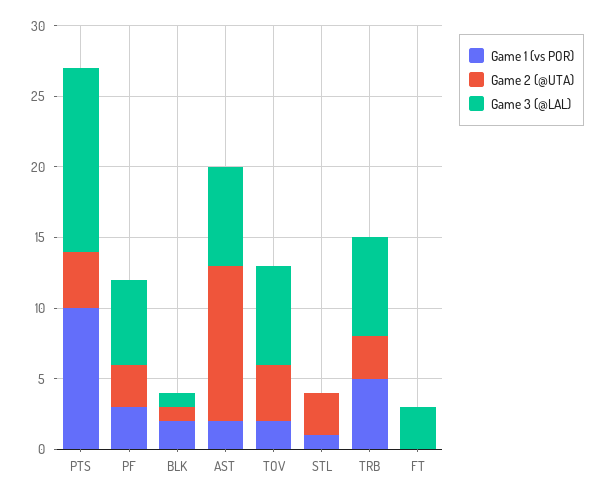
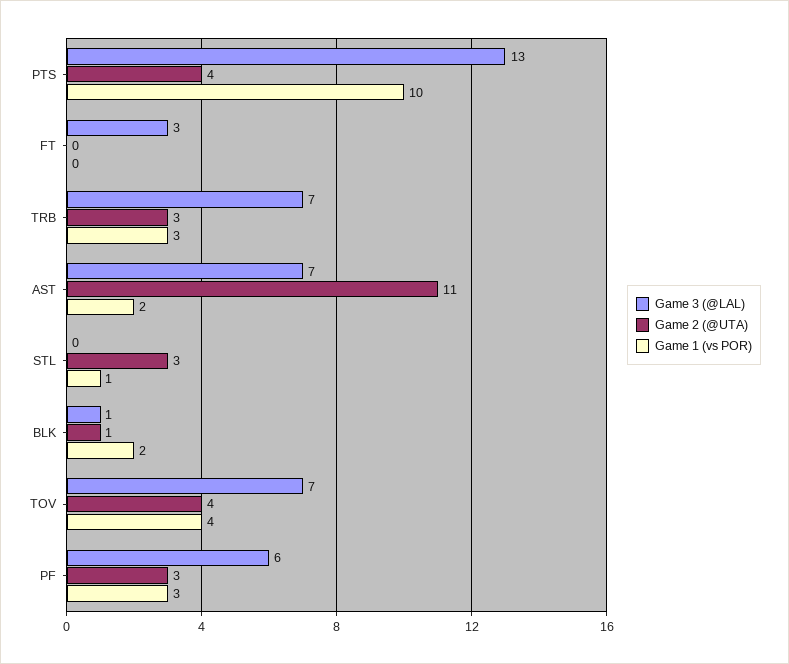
Game 1 (vs POR), TOV: 2 -> 4
Game 1 (vs POR), TRB: 5 -> 3

